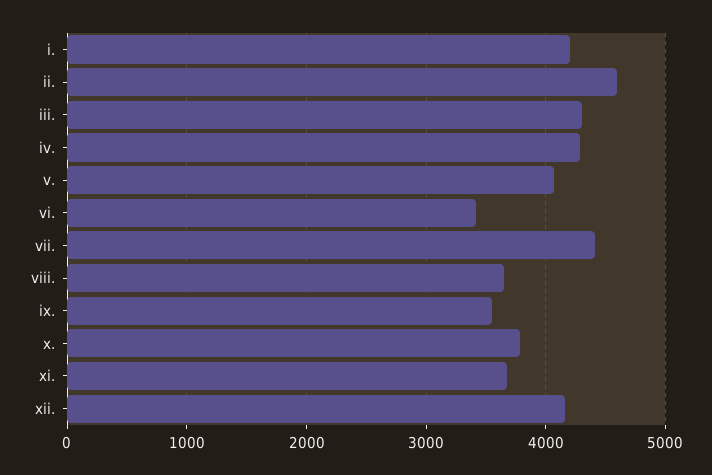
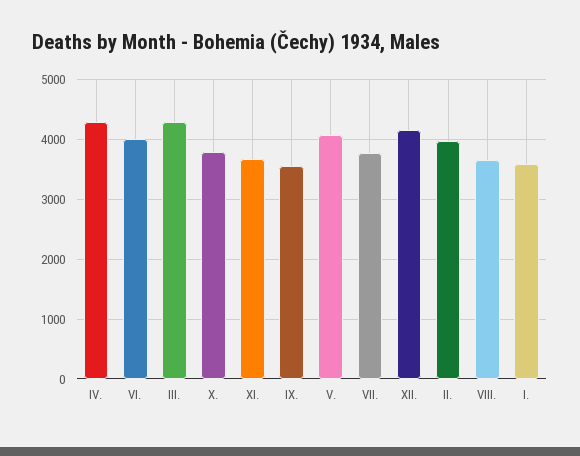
i.: 4200 -> 3600
ii.: 4600 -> 4000
vi.: 3400 -> 4000
vii.: 4400 -> 3800

